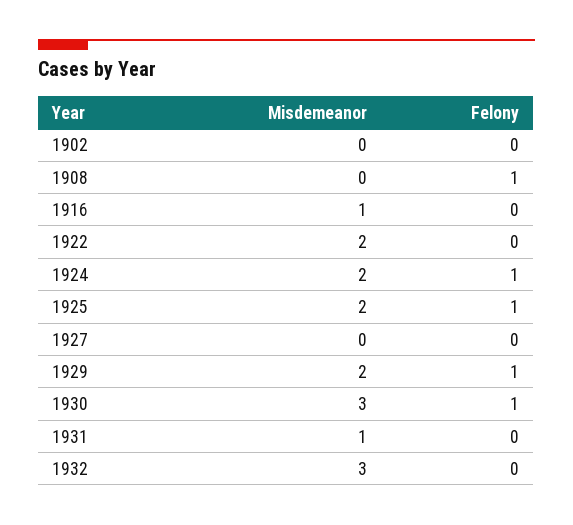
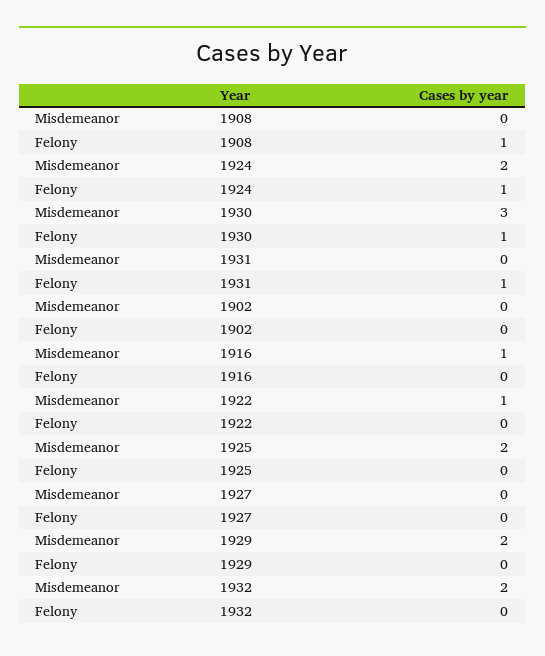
Misdemeanor, 1922: 2 -> 1
Felony, 1925: 1 -> 0
Felony, 1929: 1 -> 0
Misdemeanor, 1931: 1 -> 0
Felony, 1931: 0 -> 1
Misdemeanor, 1932: 3 -> 2

